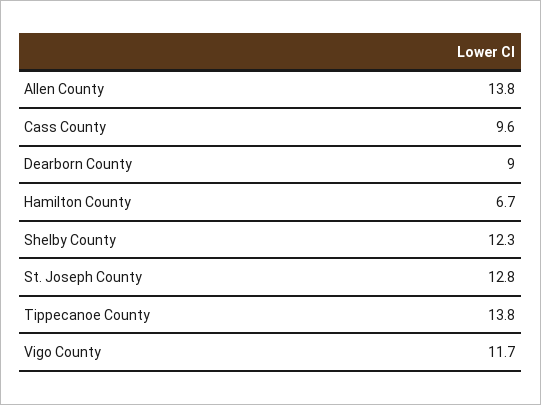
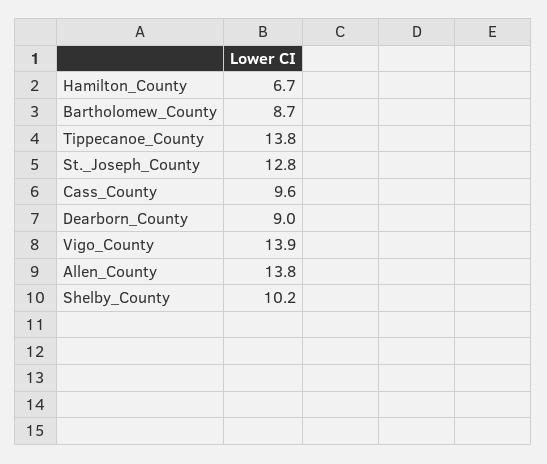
Shelby County: 12.3 -> 10.2
Vigo County: 11.7 -> 13.9
Bartholomew_County: none -> 8.7

